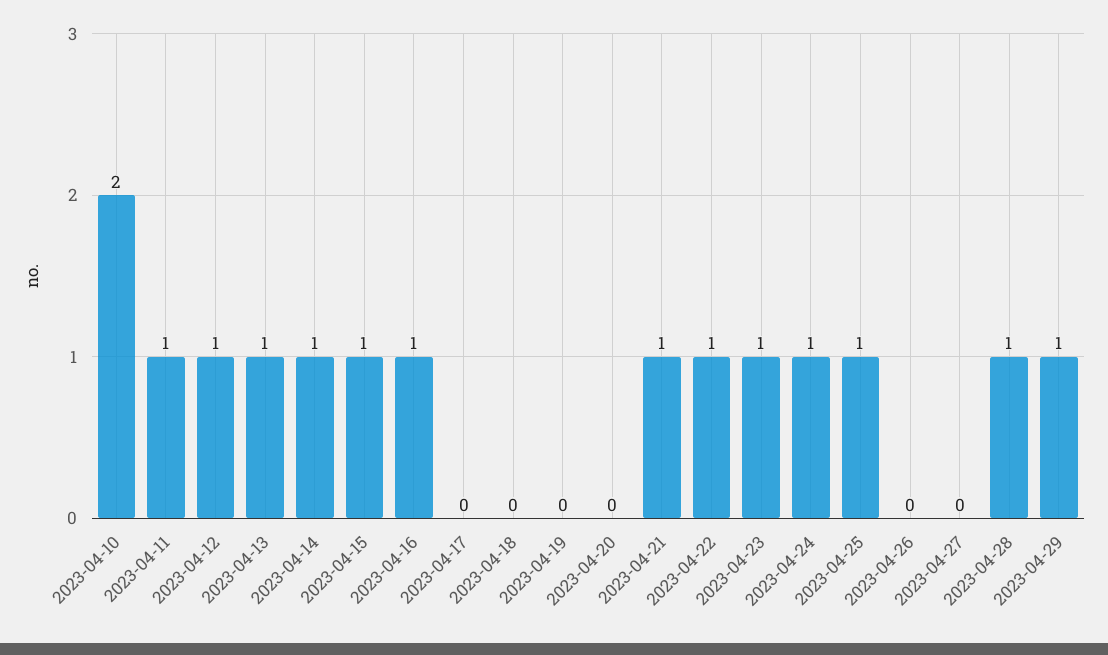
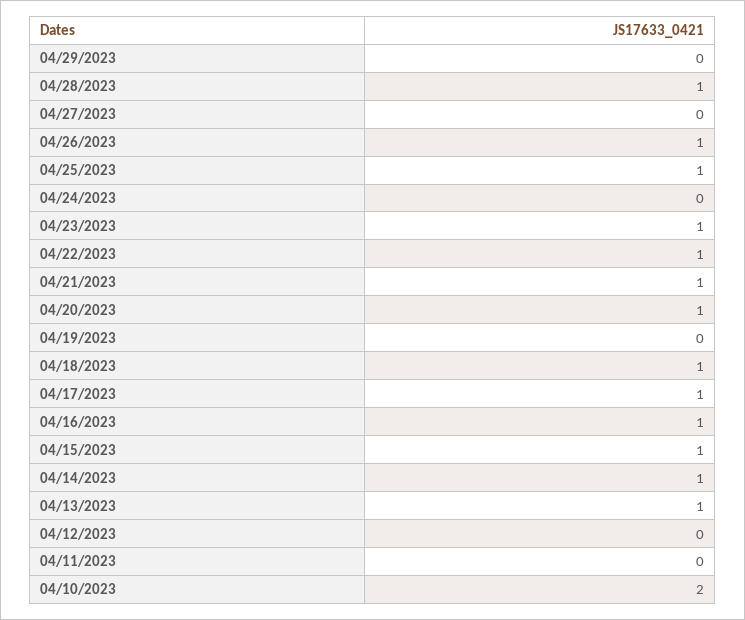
2023-04-11: 1 -> 0
2023-04-12: 1 -> 0
2023-04-17: 0 -> 1
2023-04-18: 0 -> 1
2023-04-20: 0 -> 1
2023-04-24: 1 -> 0
2023-04-26: 0 -> 1
2023-04-29: 1 -> 0

